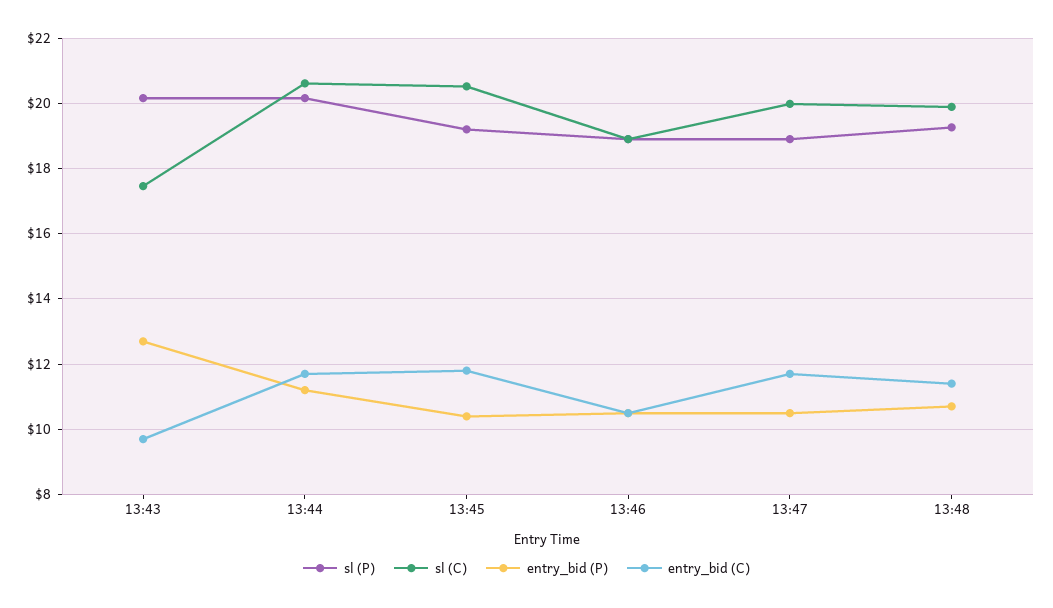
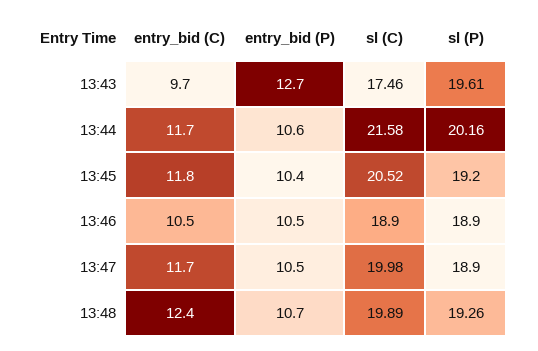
sl (P), 13:43: 20.2 -> 19.61
sl (C), 13:44: 20.6 -> 21.58
entry_bid (P), 13:44: 11.2 -> 10.6
entry_bid (C), 13:48: 11.4 -> 12.4

